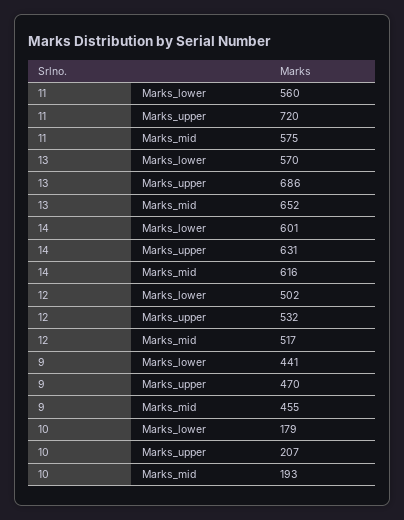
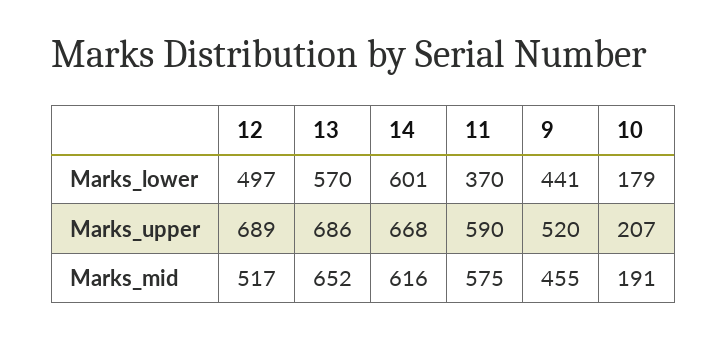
11, Marks_lower: 560 -> 370
11, Marks_upper: 720 -> 590
14, Marks_upper: 631 -> 668
12, Marks_lower: 502 -> 497
12, Marks_upper: 532 -> 689
9, Marks_upper: 470 -> 520
10, Marks_mid: 193 -> 191

